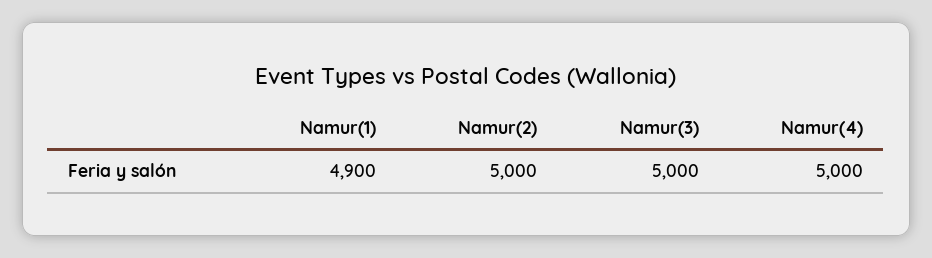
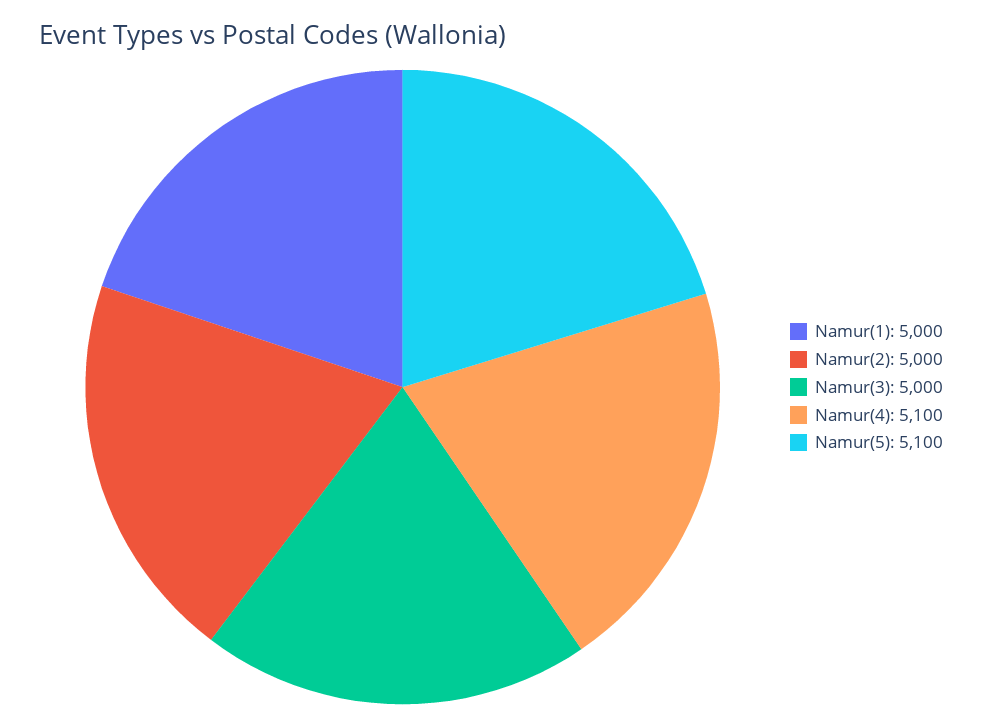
Namur(1): 4900 -> 5000
Namur(4): 5000 -> 5100
Namur(5): none -> 5100

